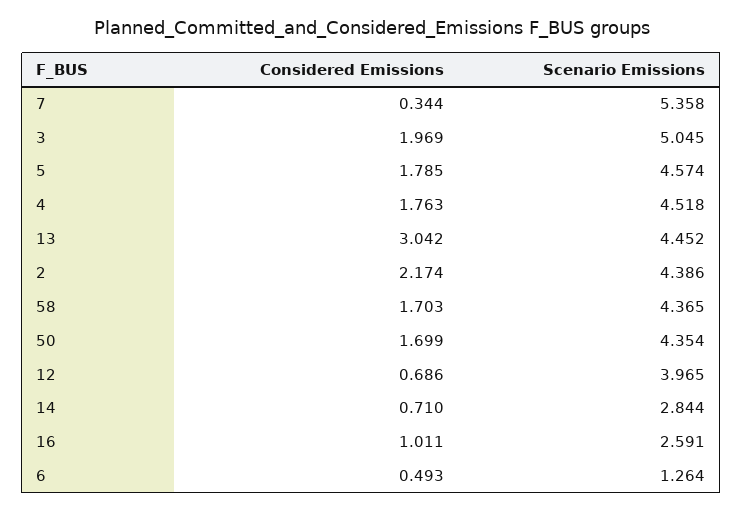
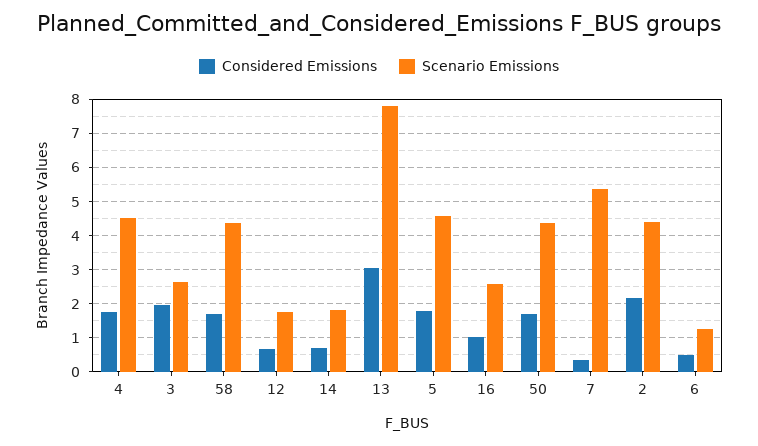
Scenario Emissions, 3: 5.045 -> 2.6
Scenario Emissions, 13: 4.452 -> 7.8
Scenario Emissions, 12: 3.965 -> 1.8
Scenario Emissions, 14: 2.844 -> 1.8

